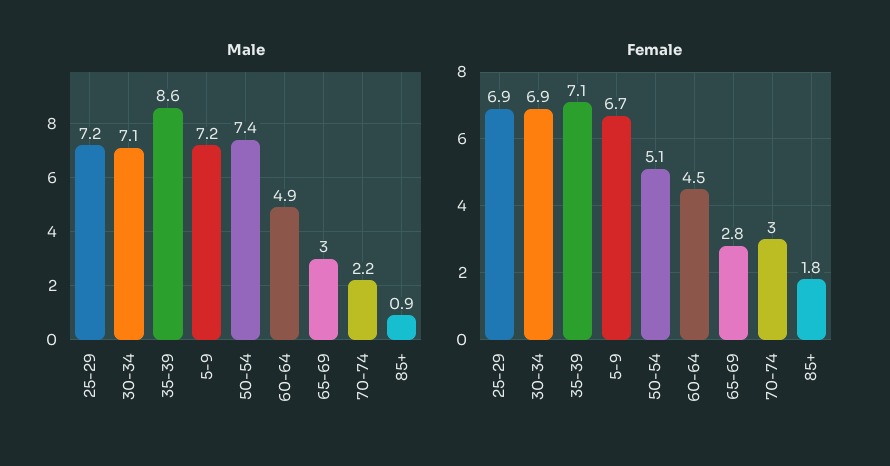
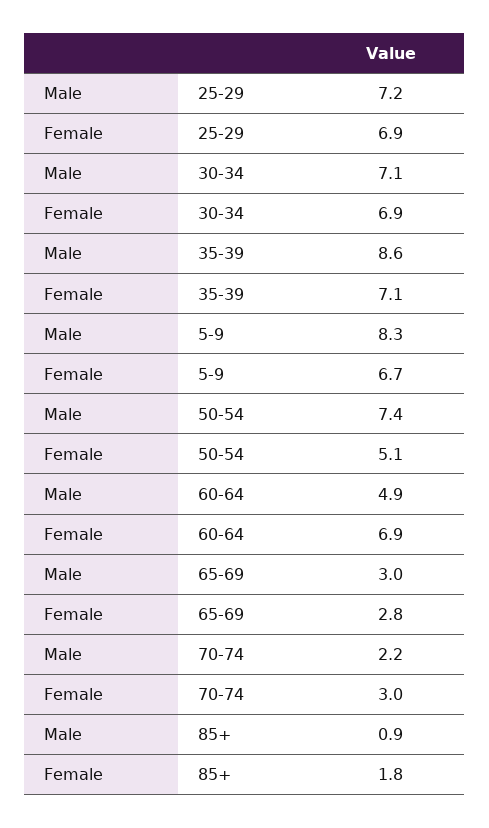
Male, 5-9: 7.2 -> 8.3
Female, 60-64: 4.5 -> 6.9

